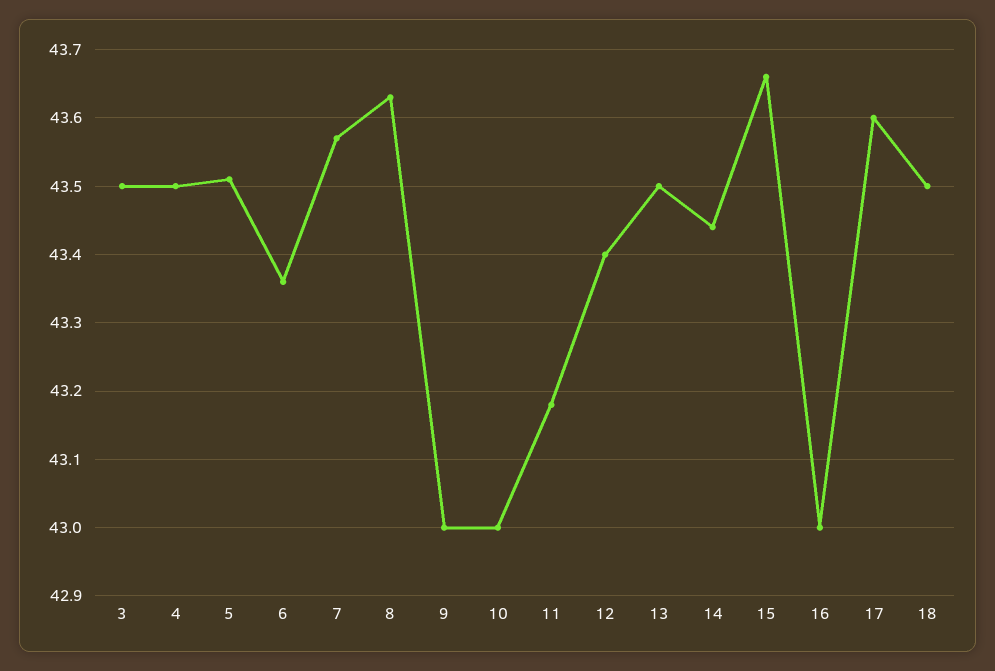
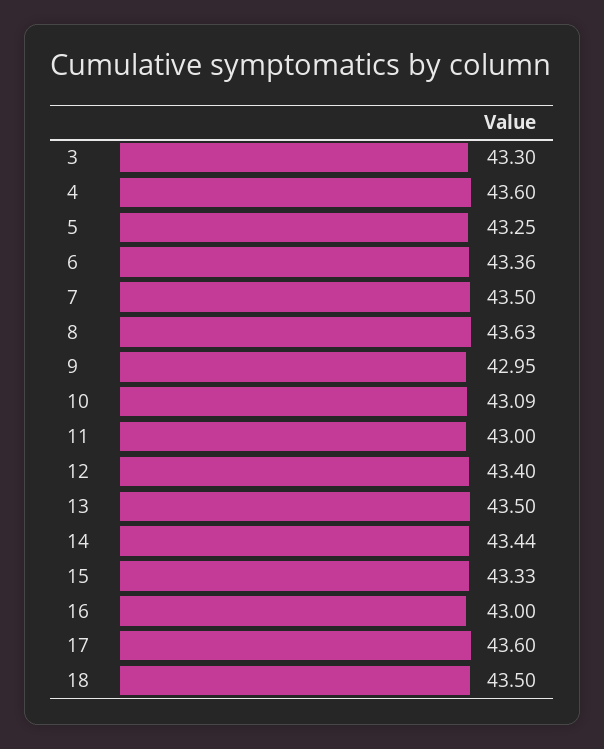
3: 43.5 -> 43.3
4: 43.5 -> 43.6
5: 43.51 -> 43.25
7: 43.57 -> 43.5
9: 43 -> 42.95
10: 43 -> 43.09
11: 43.18 -> 43
15: 43.66 -> 43.33

